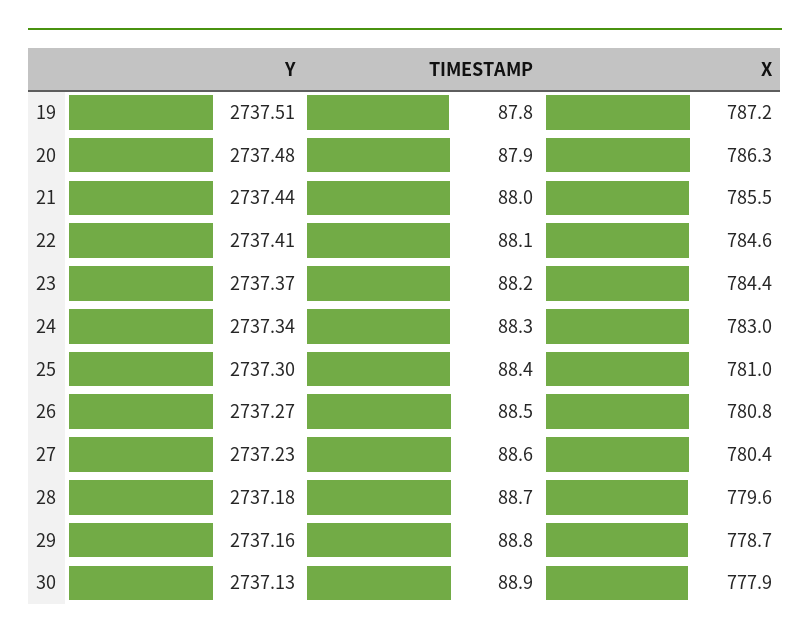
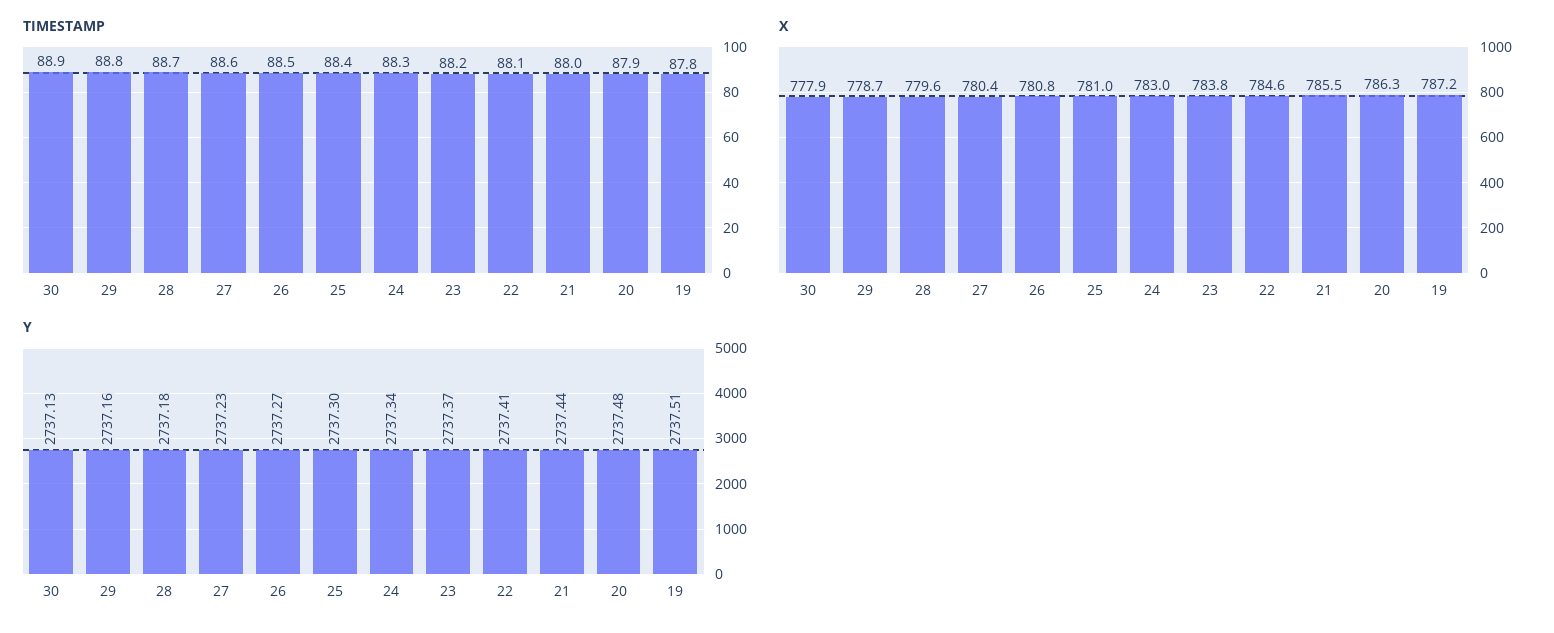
X, 23: 784.4 -> 783.8

